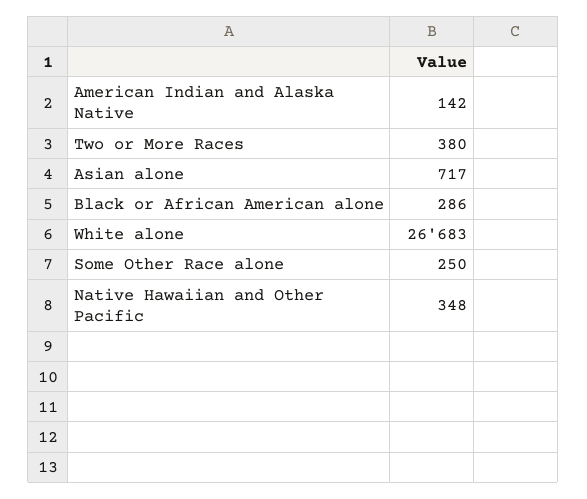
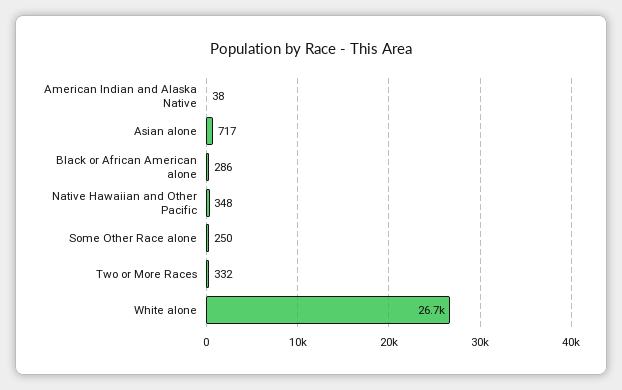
American Indian and Alaska Native: 142 -> 38
Two or More Races: 380 -> 332

